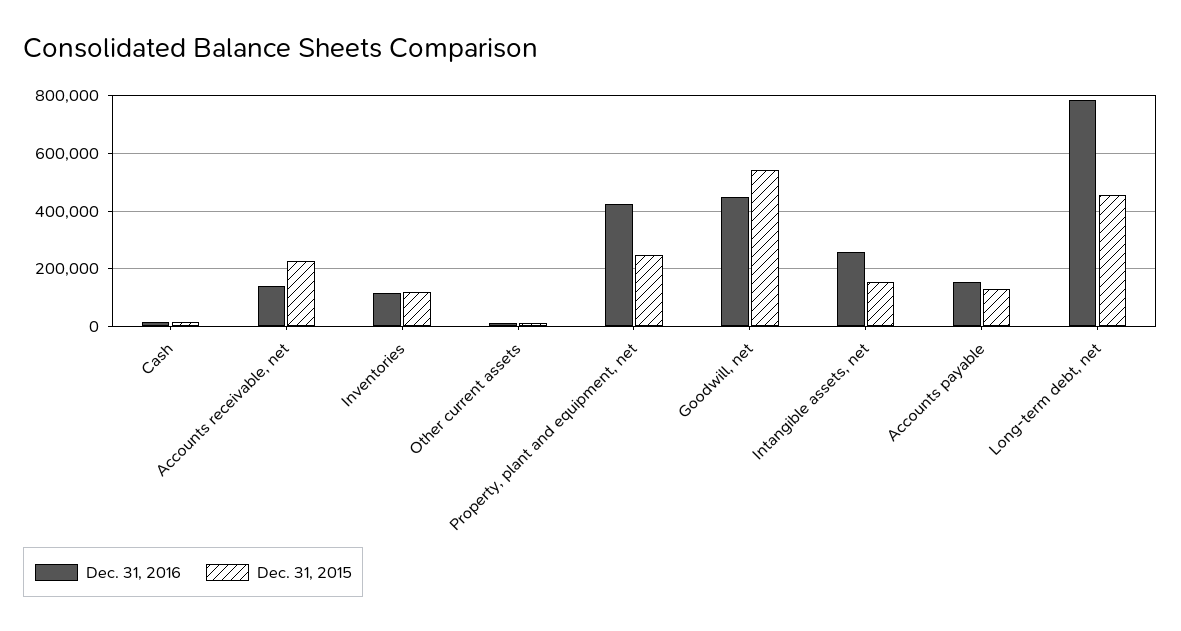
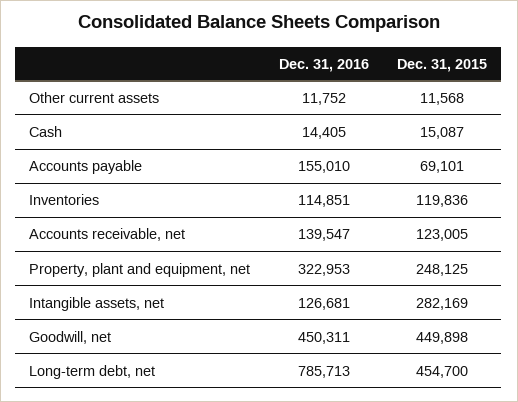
Dec. 31, 2015, Accounts receivable, net: 225000 -> 123005
Dec. 31, 2016, Property, plant and equipment, net: 425000 -> 322953
Dec. 31, 2015, Goodwill, net: 550000 -> 449898
Dec. 31, 2016, Intangible assets, net: 250000 -> 126681
Dec. 31, 2015, Intangible assets, net: 150000 -> 282169
Dec. 31, 2015, Accounts payable: 125000 -> 69101

